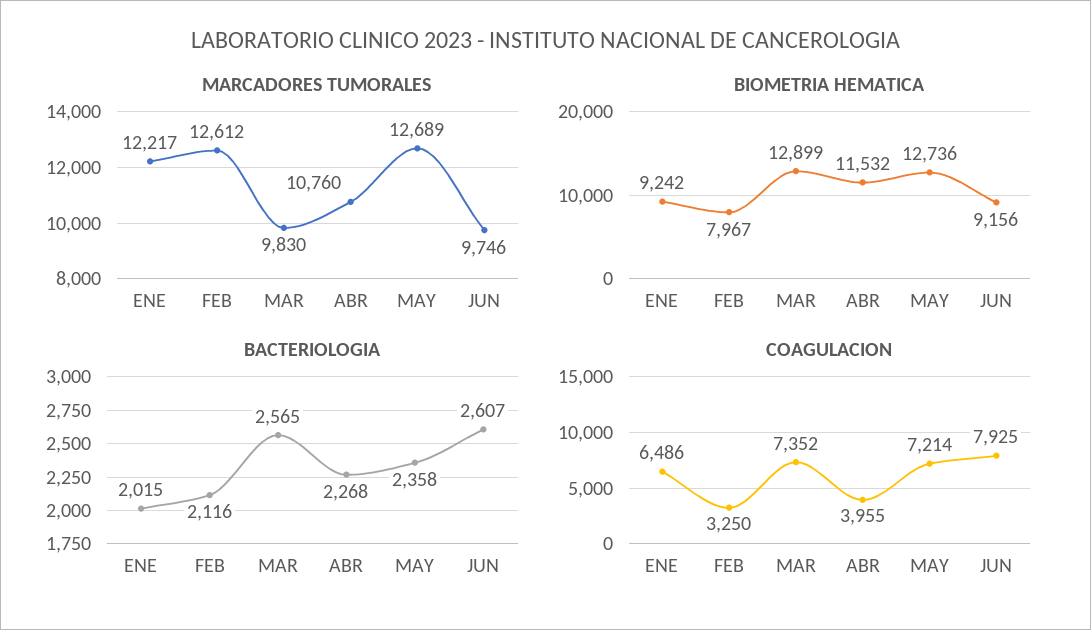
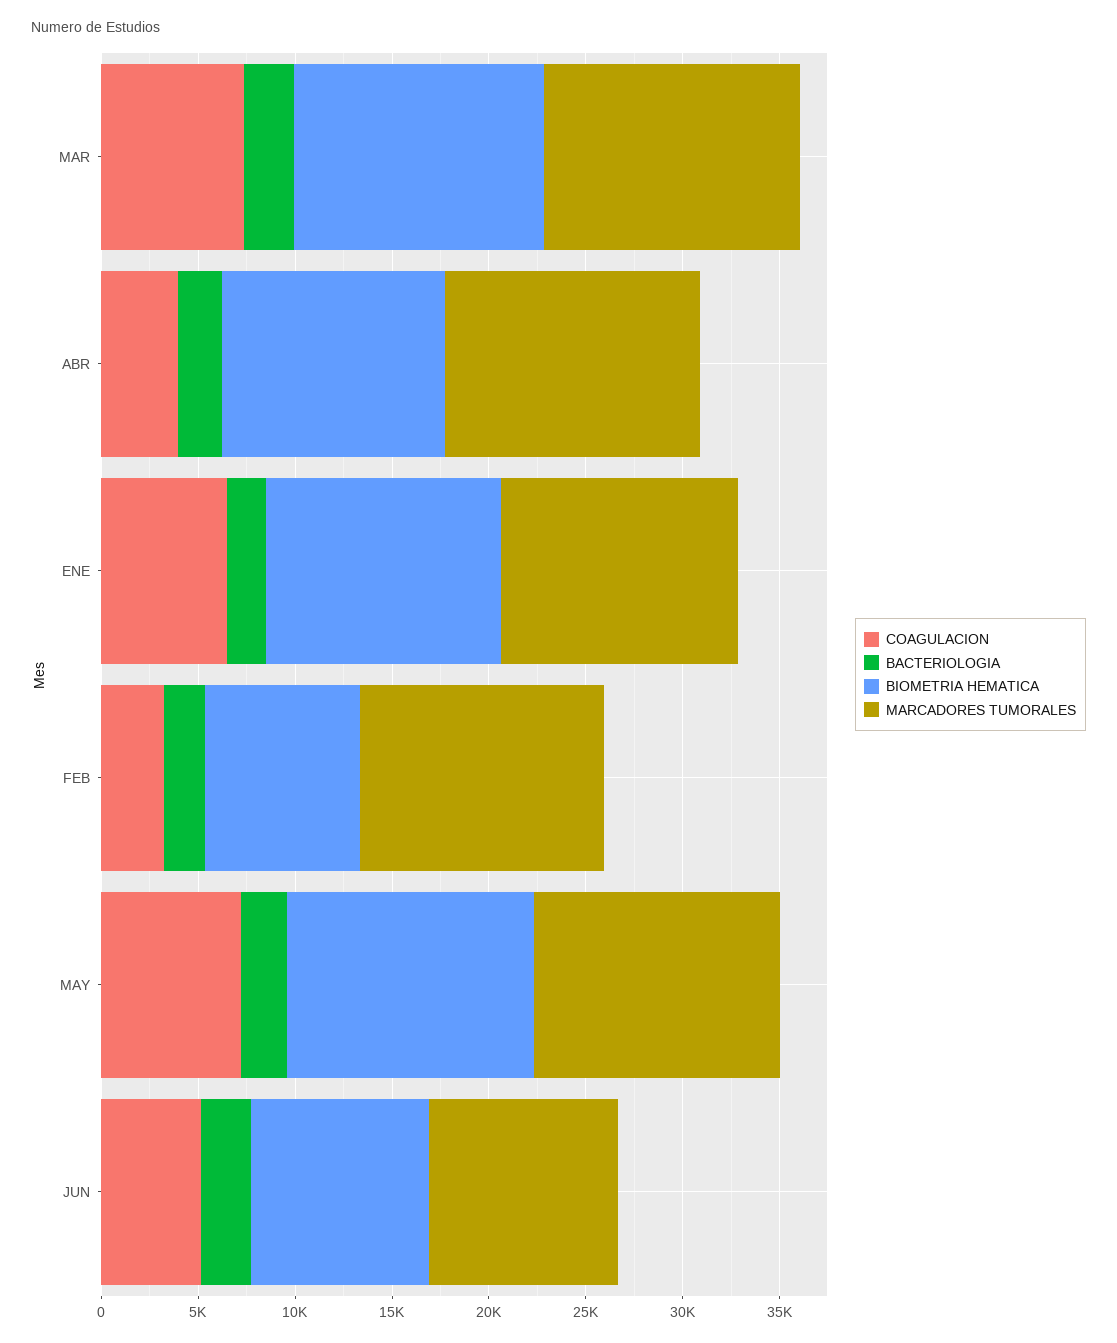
MARCADORES TUMORALES, MAR: 9830 -> 13000
MARCADORES TUMORALES, ABR: 10760 -> 13000
BIOMETRIA HEMATICA, ENE: 9242 -> 12000
COAGULACION, JUN: 7925 -> 5000

